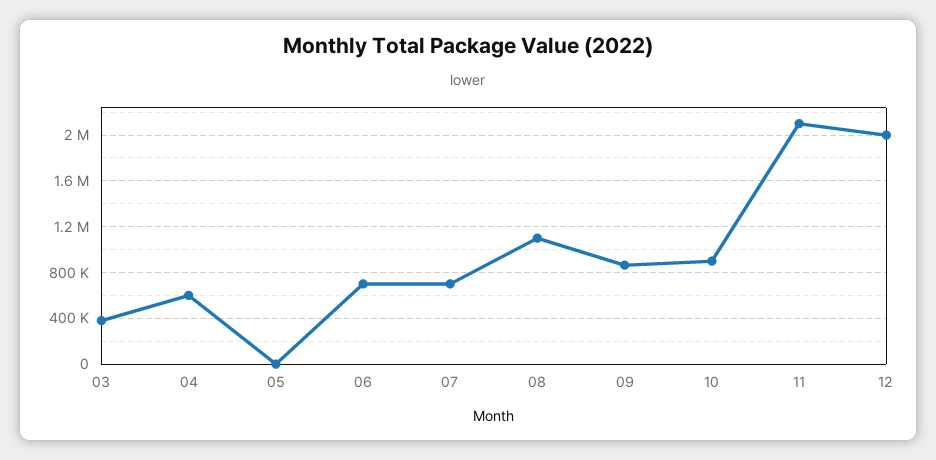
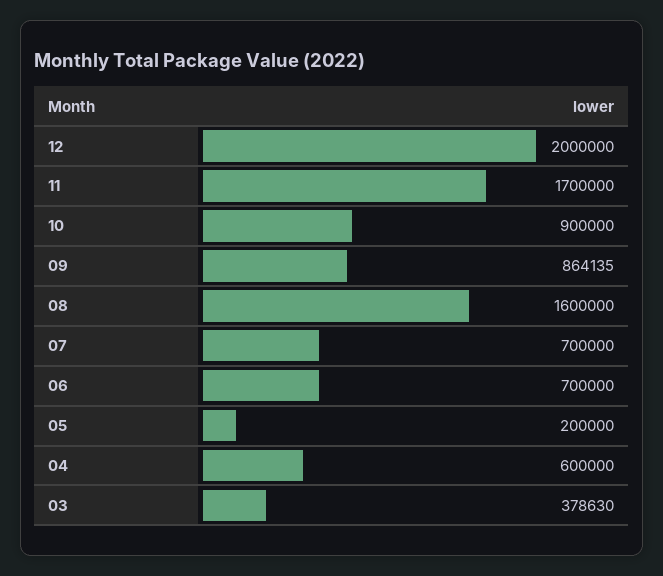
05: 0 -> 200000
08: 1100000 -> 1600000
11: 2100000 -> 1700000

